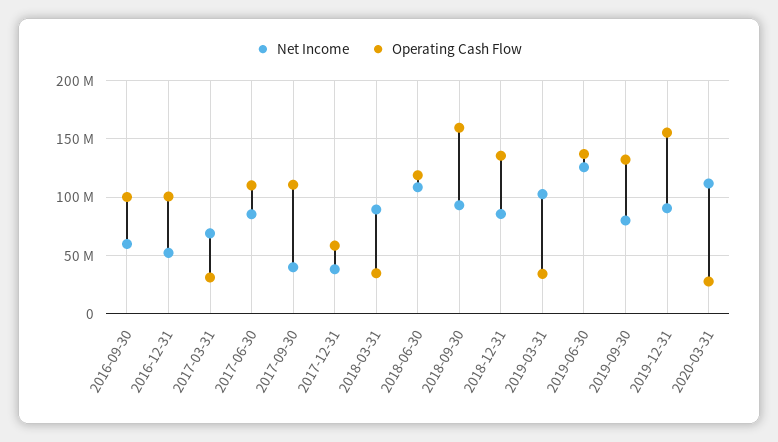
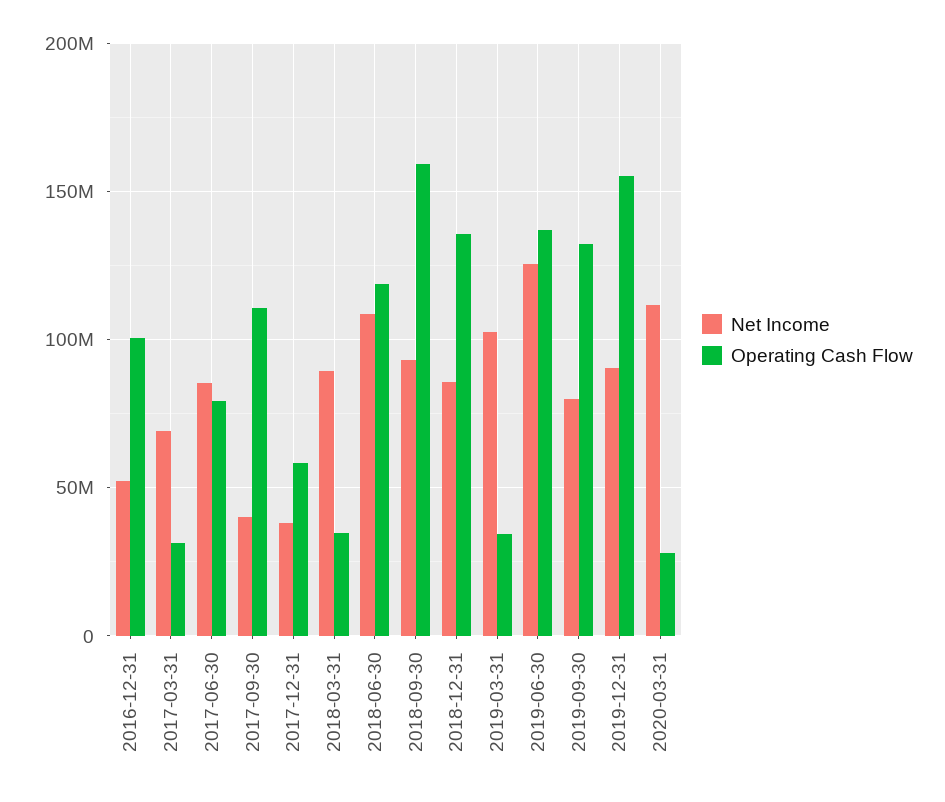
Net Income, 2016-09-30: 60000000 -> none
Operating Cash Flow, 2016-09-30: 100000000 -> none
Operating Cash Flow, 2017-06-30: 110000000 -> 80000000

